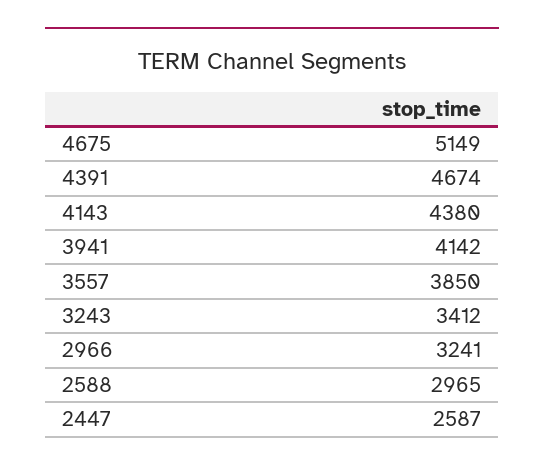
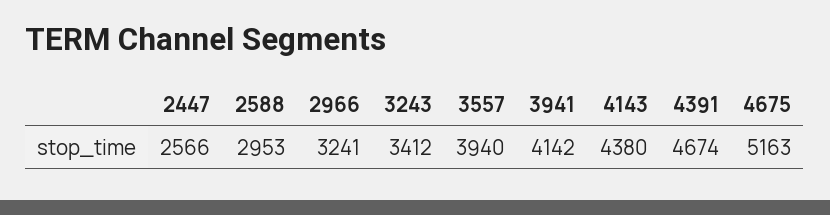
4675: 5149 -> 5163
3557: 3850 -> 3940
2588: 2965 -> 2953
2447: 2587 -> 2566

